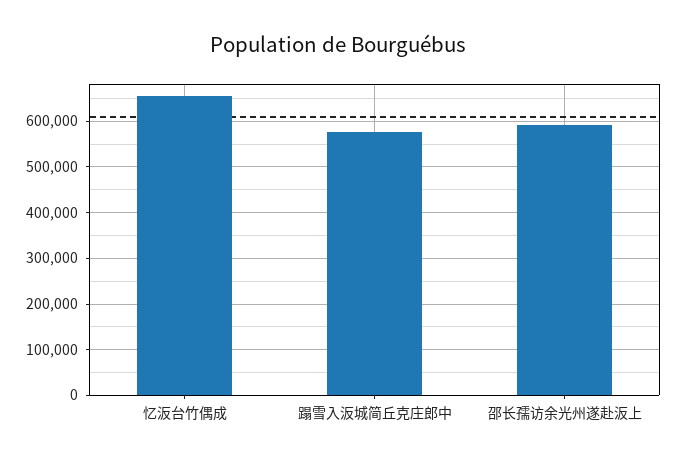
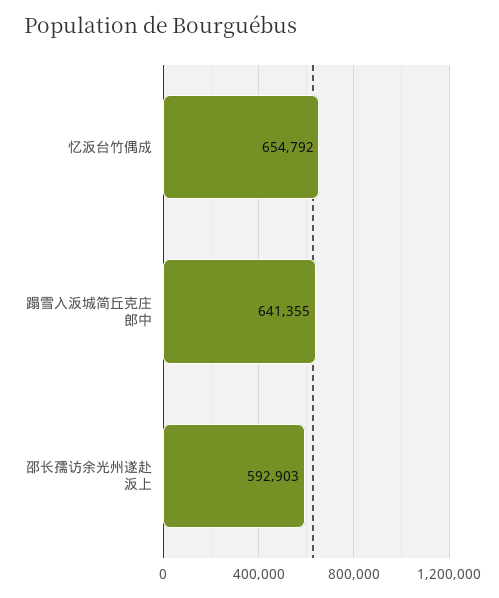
蹋雪入汳城简丘克庄郎中: 580000 -> 641355

